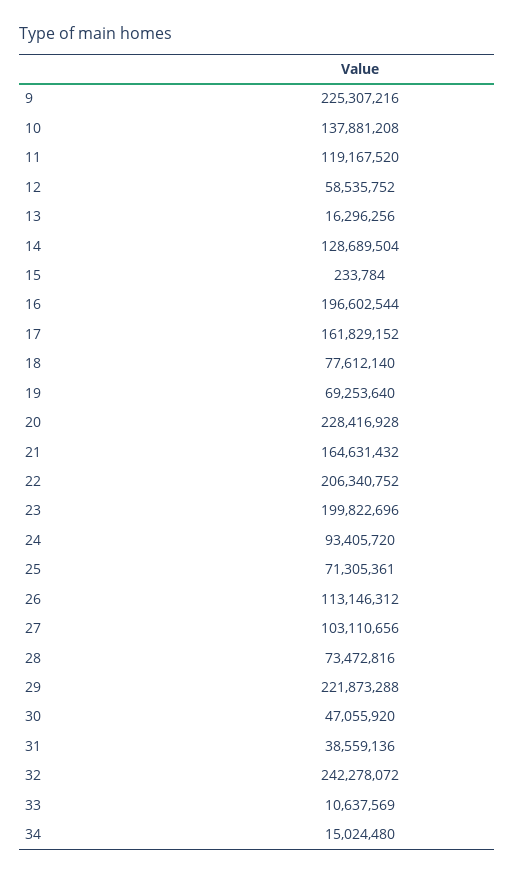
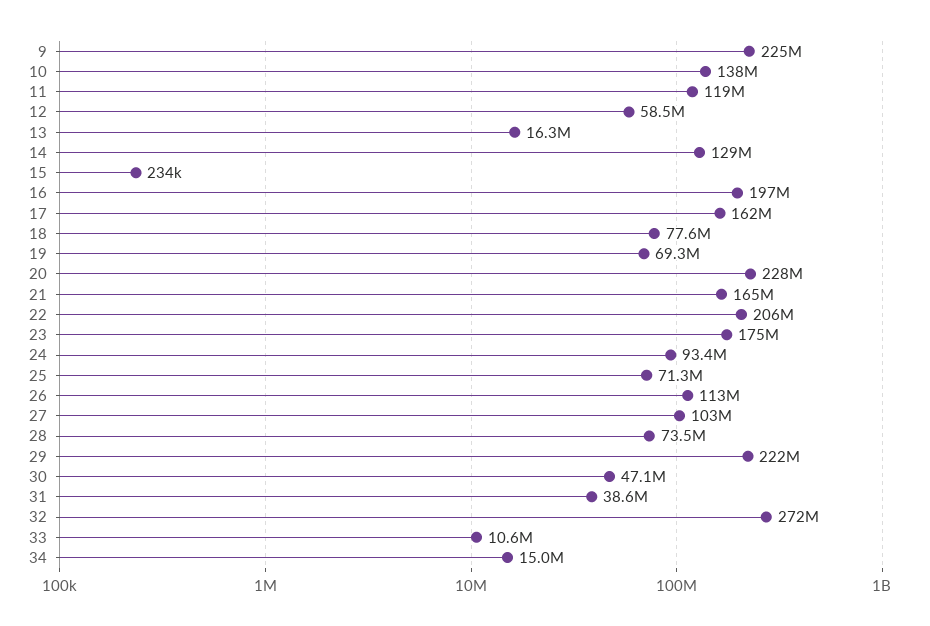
23: 199822696 -> 175000000
32: 242278072 -> 272000000

